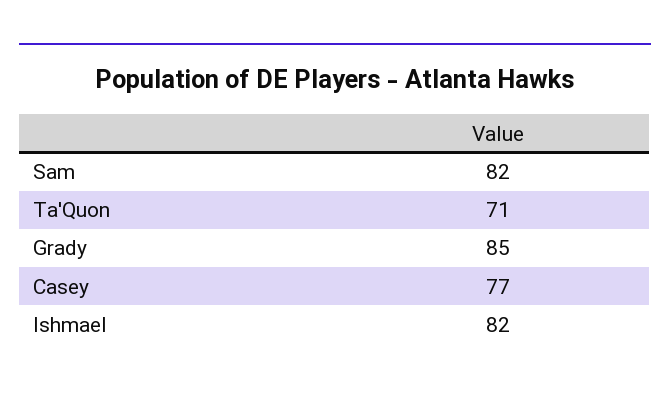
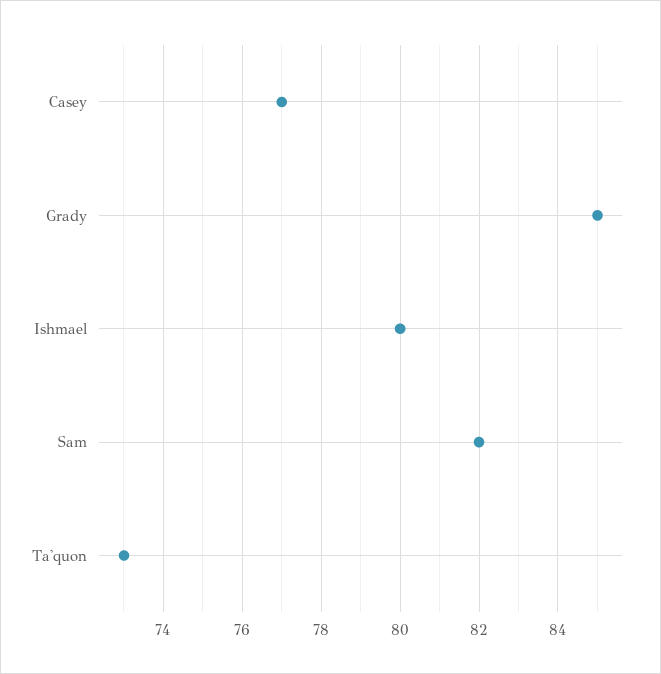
Ta'Quon: 71 -> 73
Ishmael: 82 -> 80

